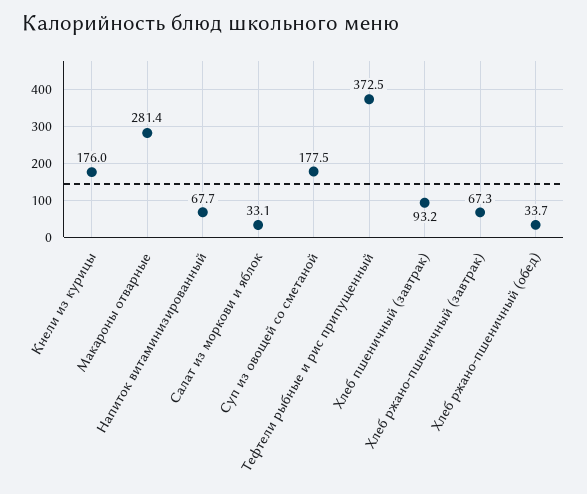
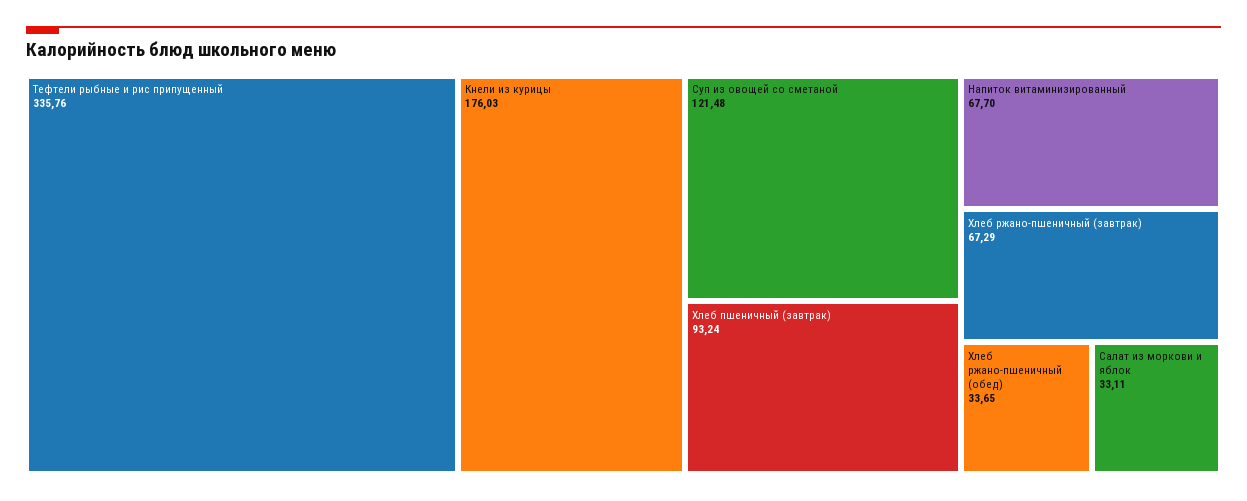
Макароны отварные: 281.4 -> none
Суп из овощей со сметаной: 177.5 -> 121.48
Тефтели рыбные и рис припущенный: 372.5 -> 335.76

